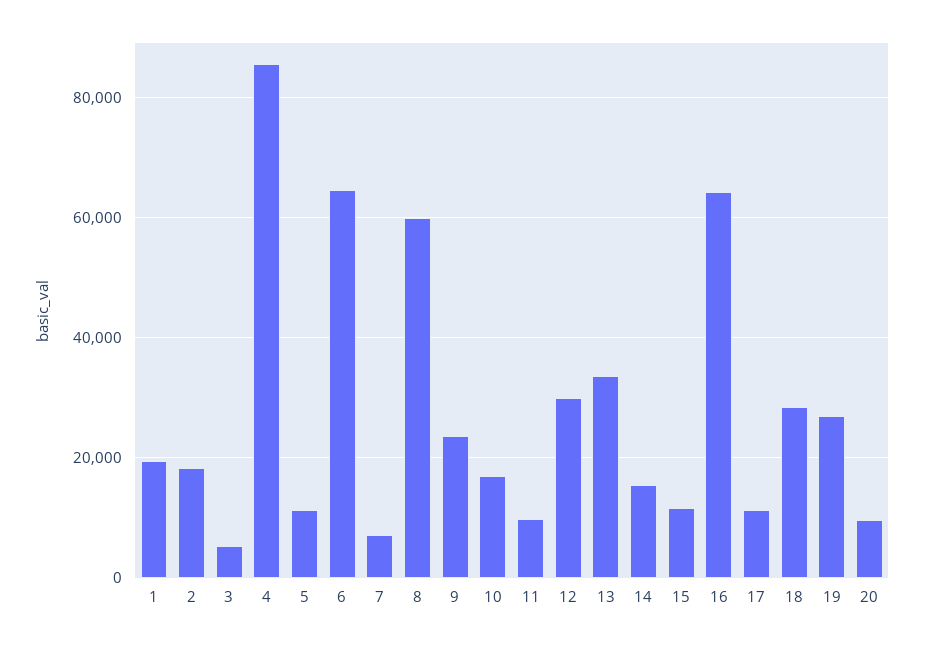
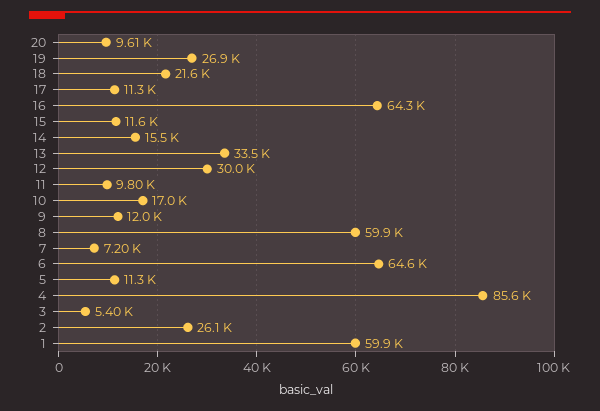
1: 20000 -> 59900
2: 18000 -> 26100
9: 24000 -> 12000
18: 28000 -> 21600

